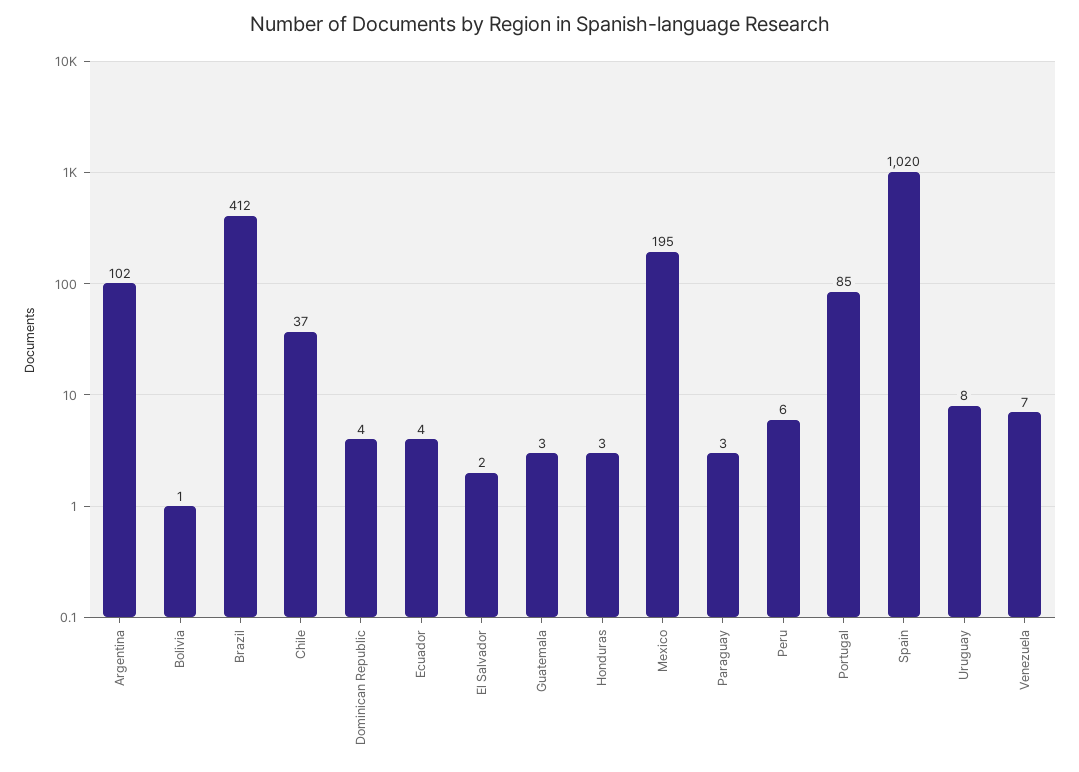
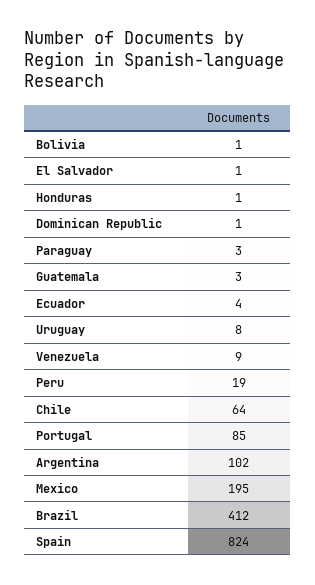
Chile: 37 -> 64
Dominican Republic: 4 -> 1
El Salvador: 2 -> 1
Honduras: 3 -> 1
Peru: 6 -> 19
Spain: 1020 -> 824
Venezuela: 7 -> 9

